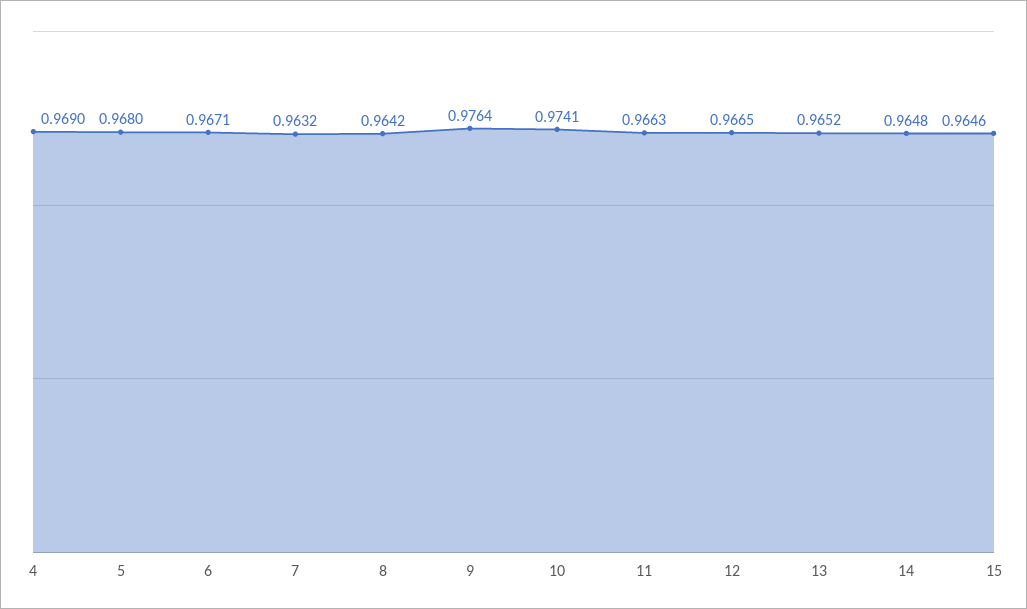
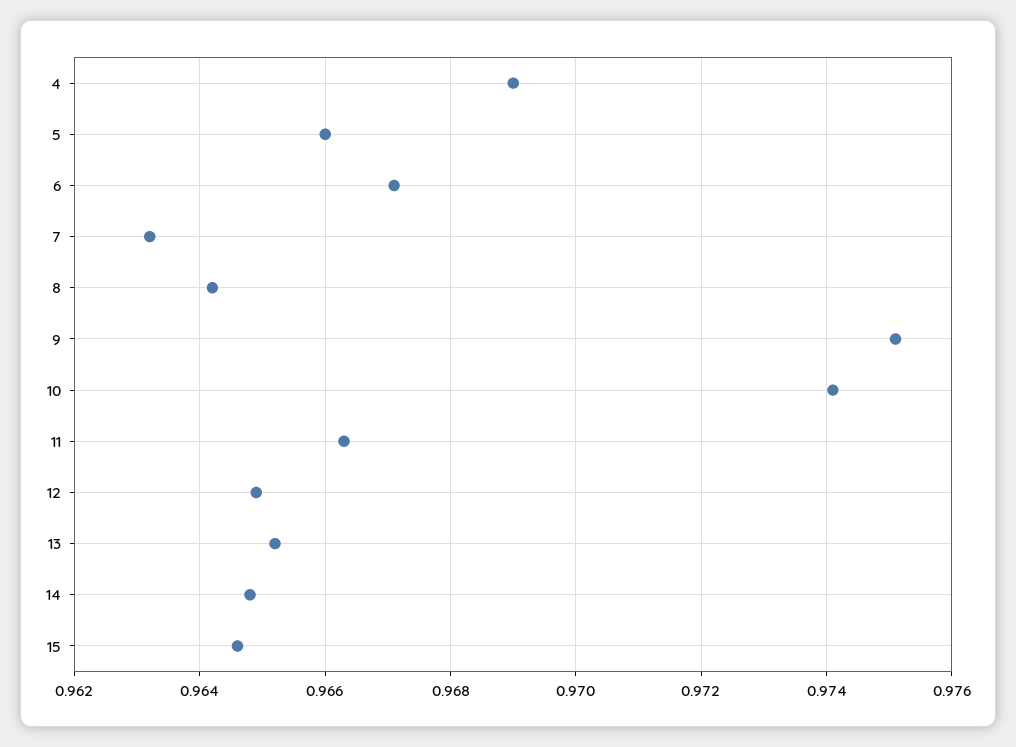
5: 0.968 -> 0.966
9: 0.9764 -> 0.975
12: 0.9665 -> 0.965

